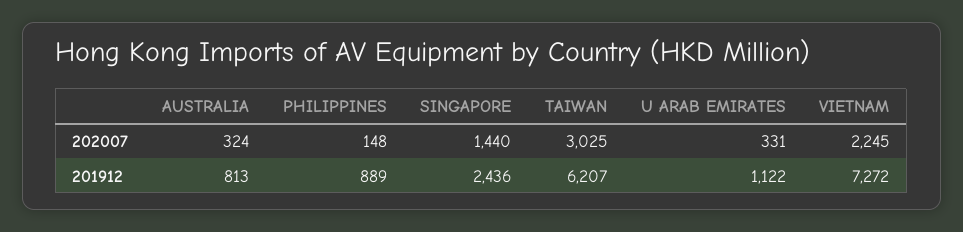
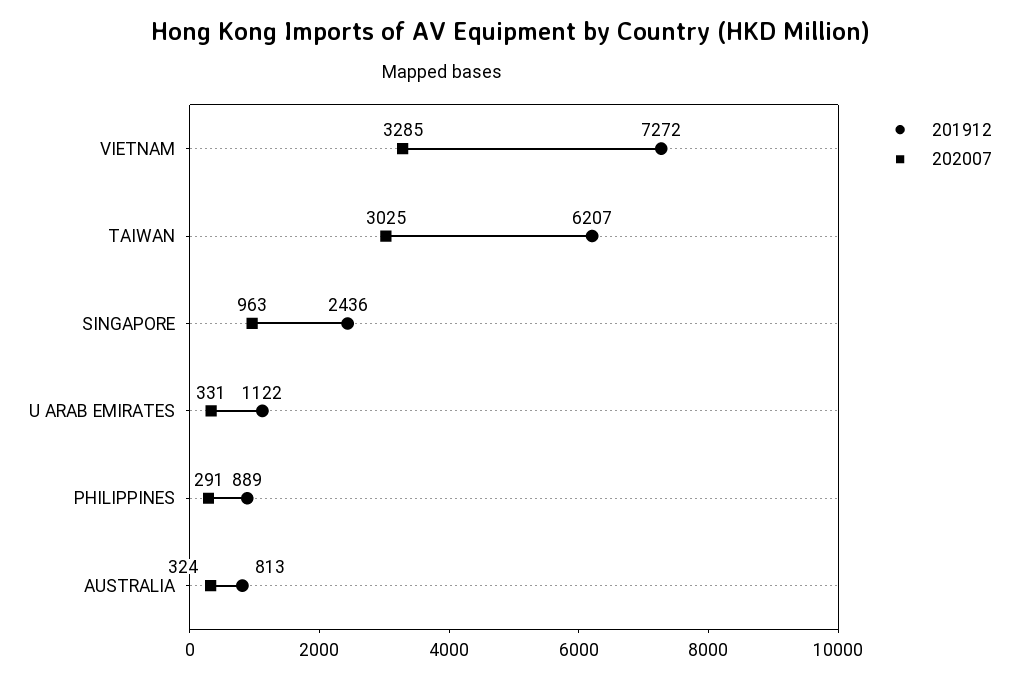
202007, PHILIPPINES: 148 -> 291
202007, SINGAPORE: 1440 -> 963
202007, VIETNAM: 2245 -> 3285

